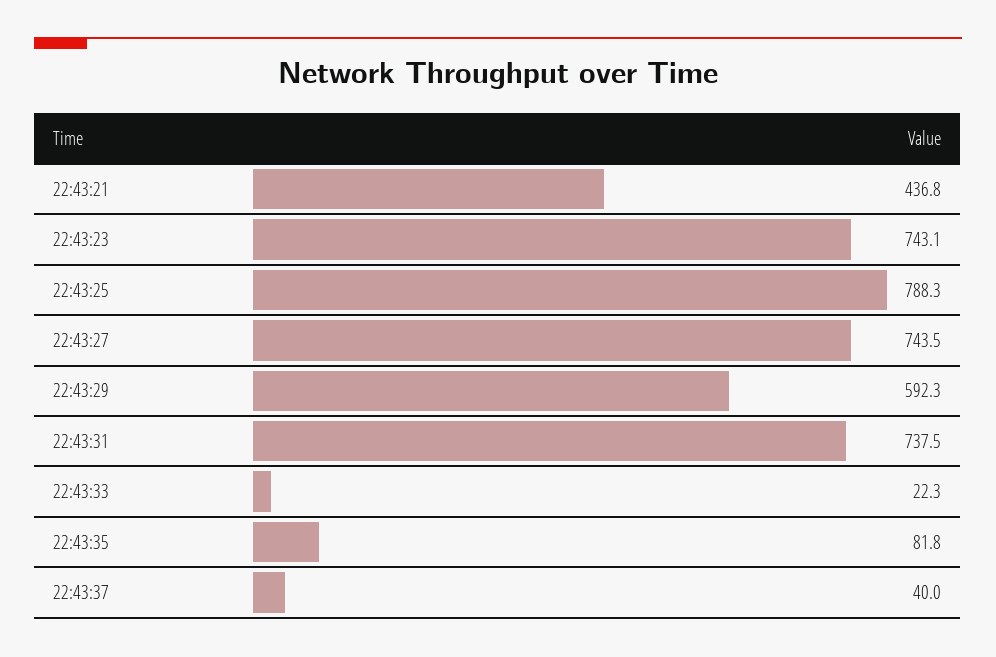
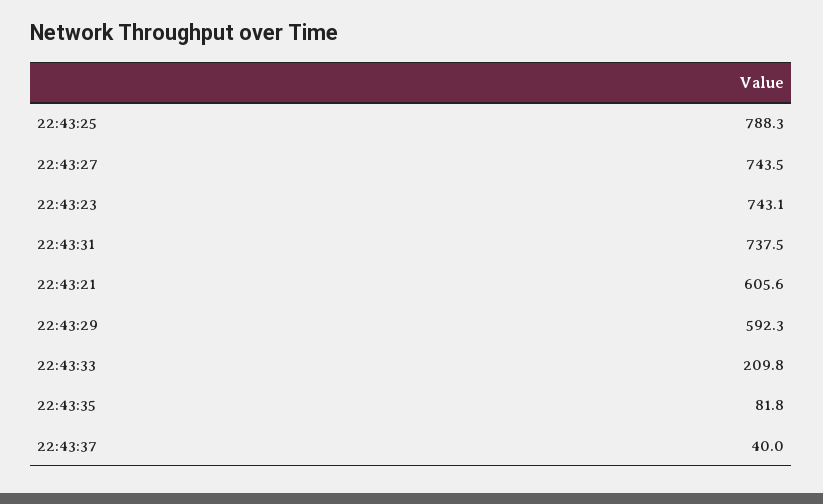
22:43:21: 436.8 -> 605.6
22:43:33: 22.3 -> 209.8

